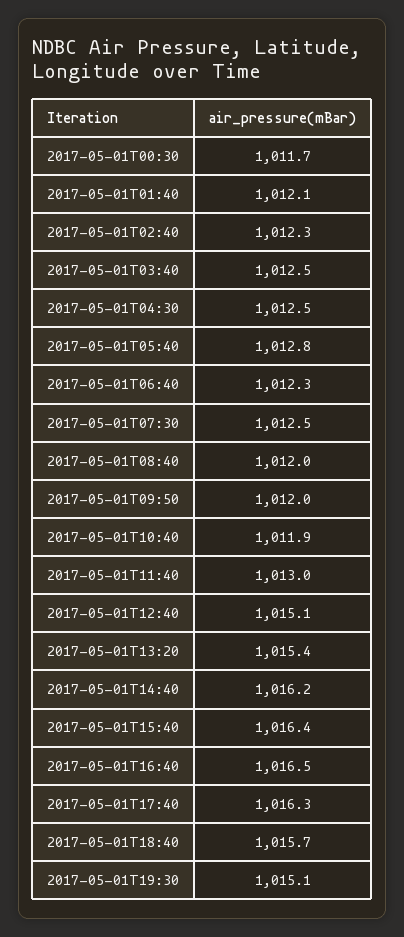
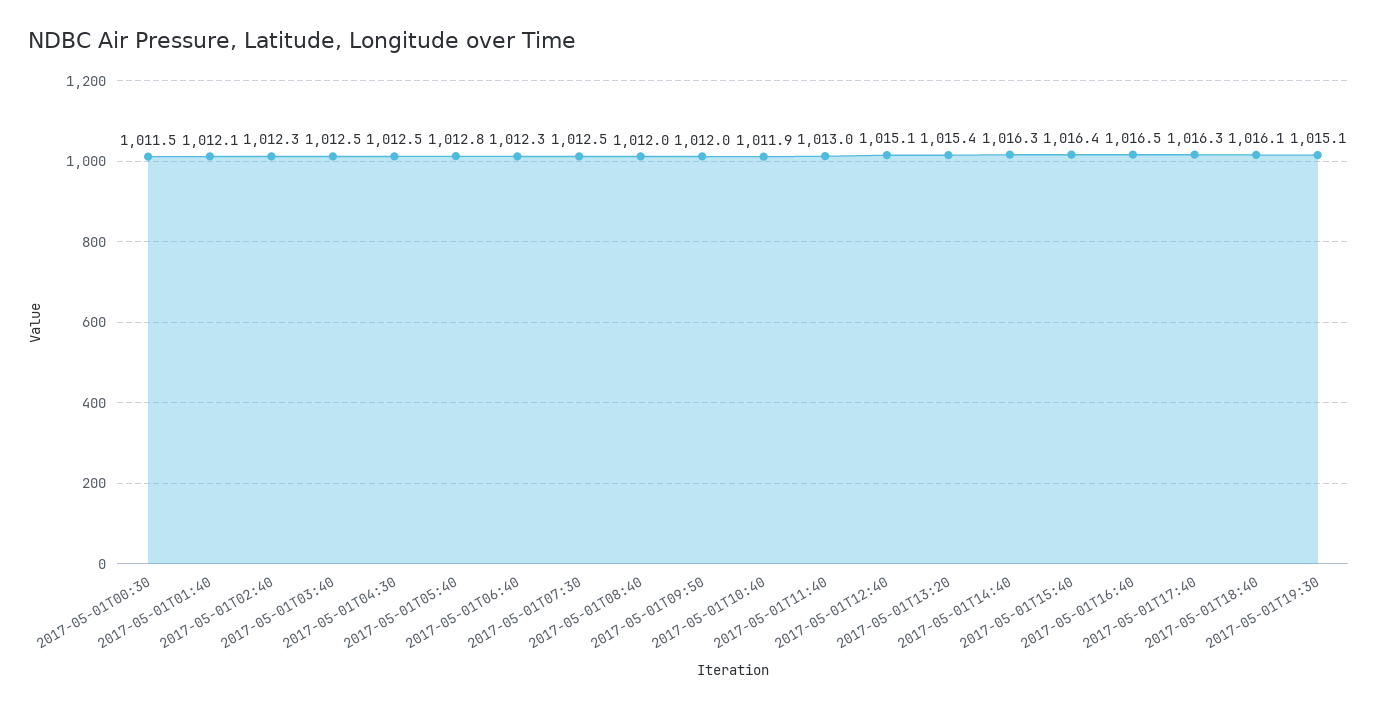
2017-05-01T00:30: 1011.7 -> 1011.5
2017-05-01T14:40: 1016.2 -> 1016.3
2017-05-01T18:40: 1015.7 -> 1016.1

